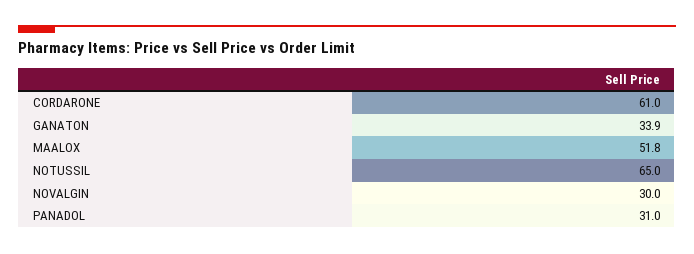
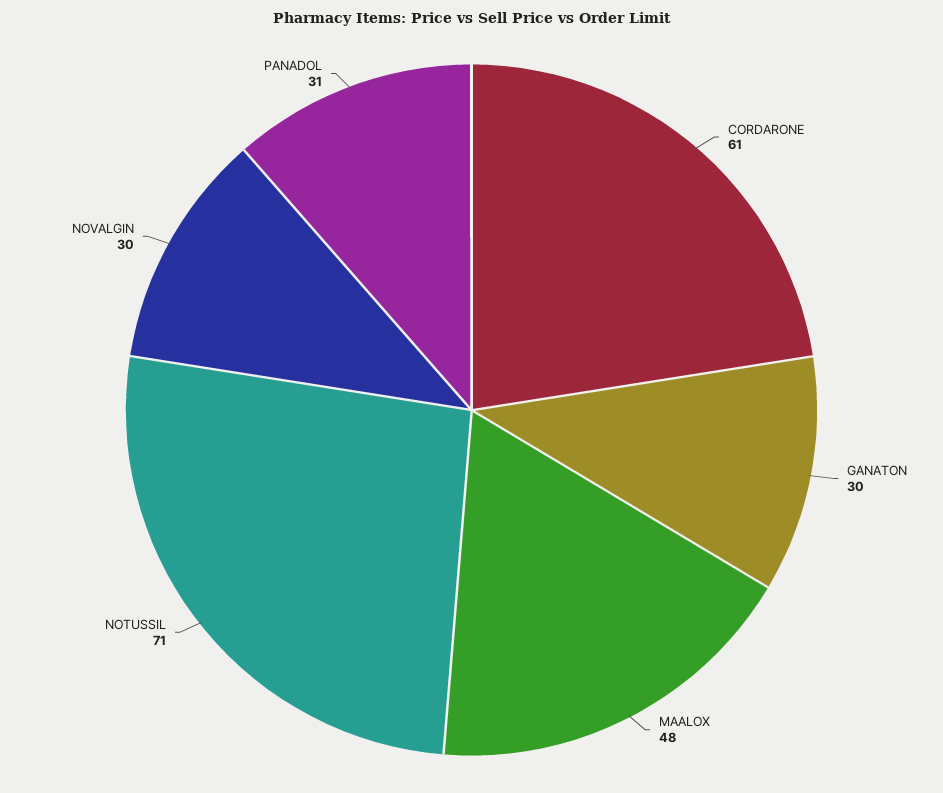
GANATON: 33.9 -> 30
MAALOX: 51.8 -> 48
NOTUSSIL: 65 -> 71

